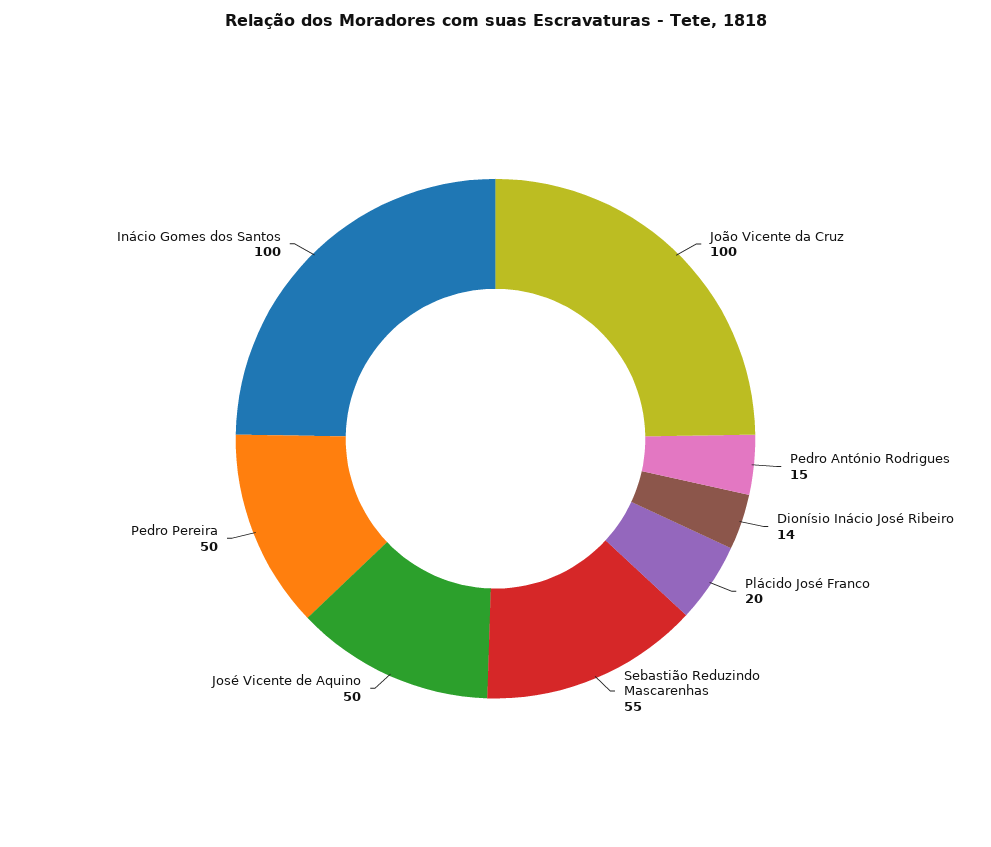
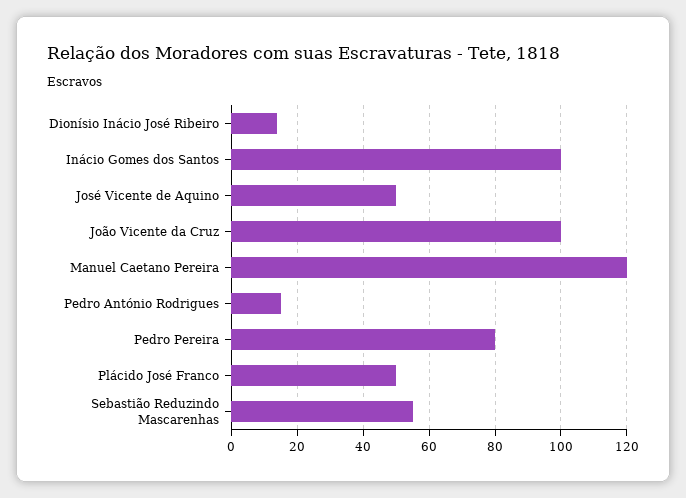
Plácido José Franco: 20 -> 50
Pedro Pereira: 50 -> 80
Manuel Caetano Pereira: none -> 120

